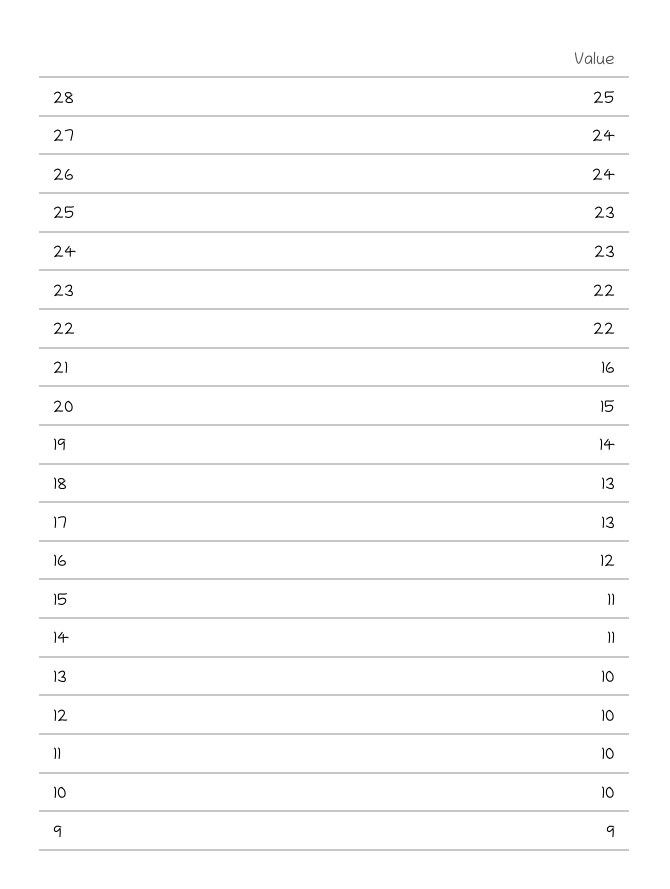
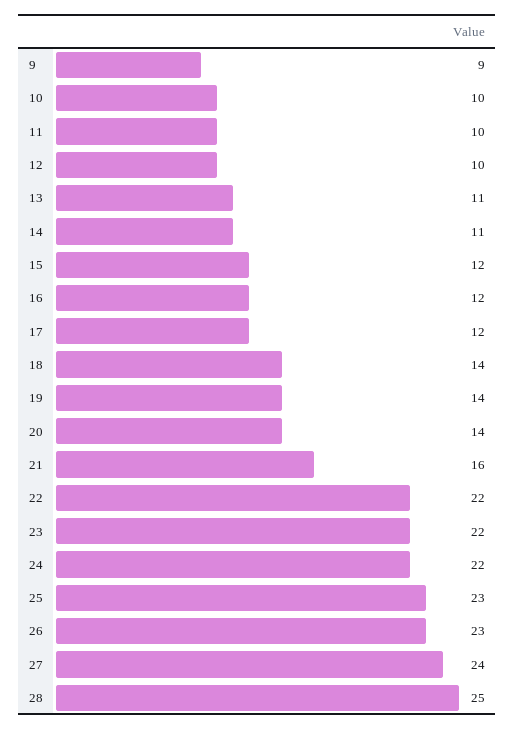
26: 24 -> 23
24: 23 -> 22
20: 15 -> 14
18: 13 -> 14
17: 13 -> 12
15: 11 -> 12
13: 10 -> 11

